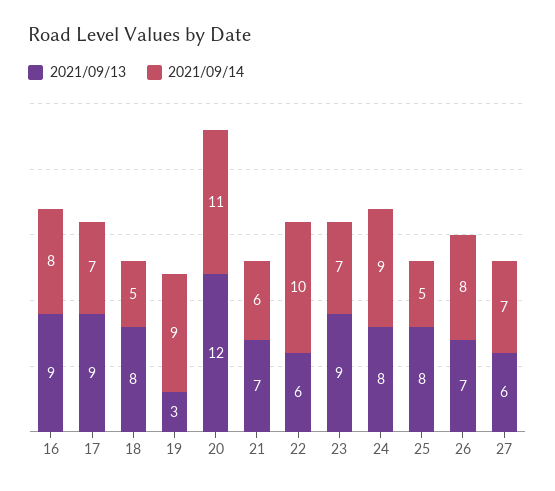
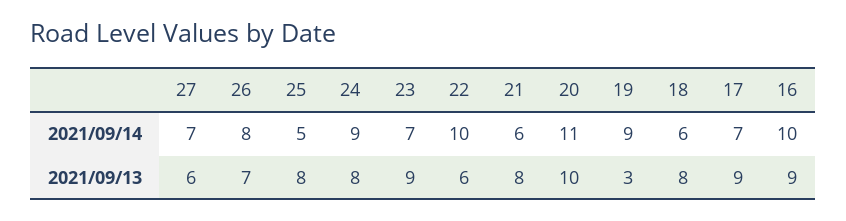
2021/09/14, 16: 8 -> 10
2021/09/14, 18: 5 -> 6
2021/09/13, 20: 12 -> 10
2021/09/13, 21: 7 -> 8

